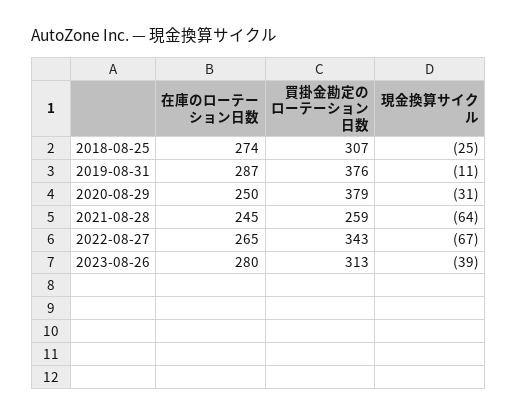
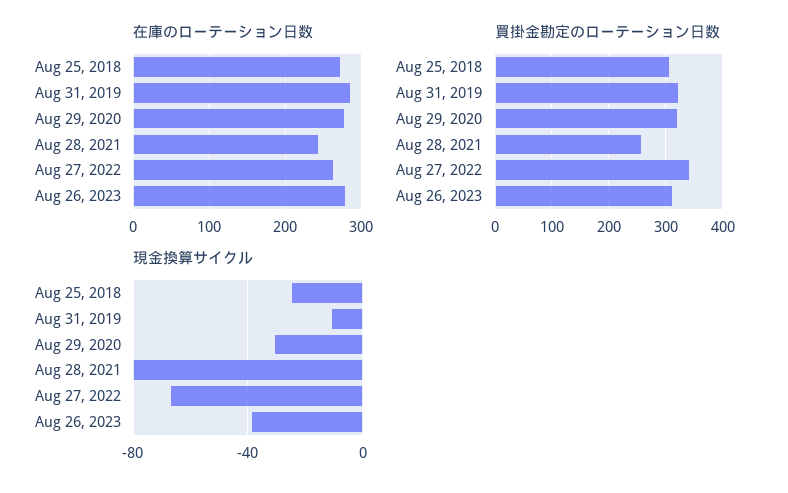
買掛金勘定のローテーション日数, 2019-08-31: 376 -> 320
在庫のローテーション日数, 2020-08-29: 250 -> 280
買掛金勘定のローテーション日数, 2020-08-29: 379 -> 320
現金換算サイクル, 2021-08-28: -64 -> -80

